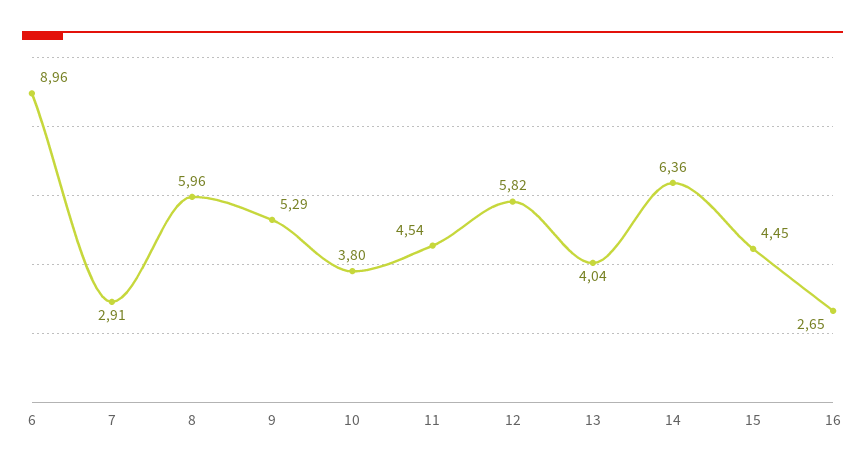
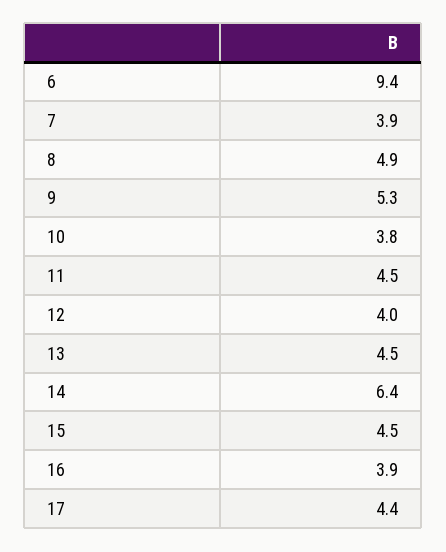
6: 8.96 -> 9.4
7: 2.91 -> 3.9
8: 5.96 -> 4.9
12: 5.82 -> 4
13: 4.04 -> 4.5
16: 2.65 -> 3.9
17: none -> 4.4

